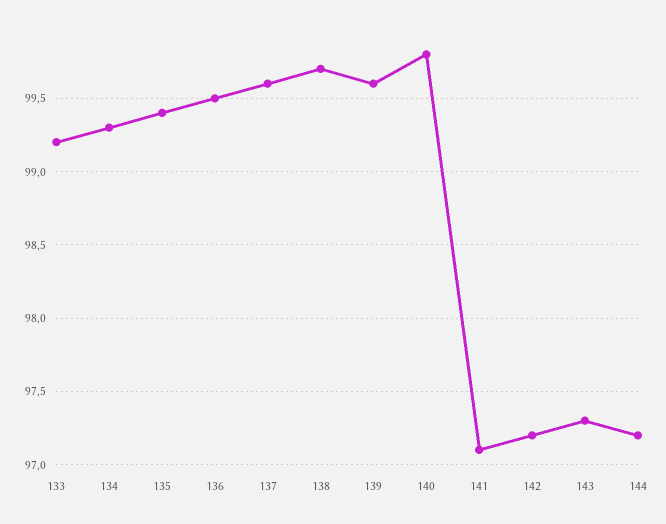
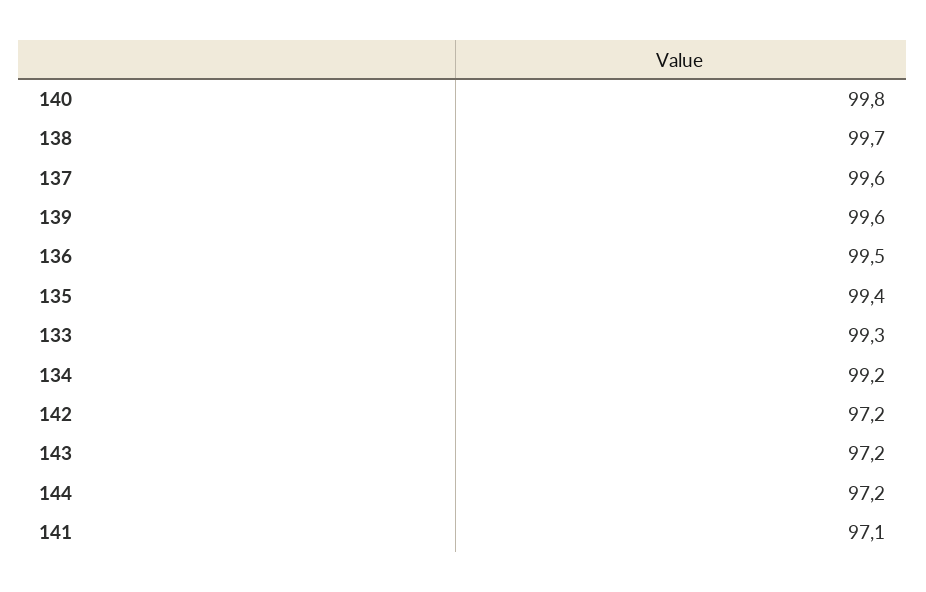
133: 99.2 -> 99.3
134: 99.3 -> 99.2
143: 97.3 -> 97.2

